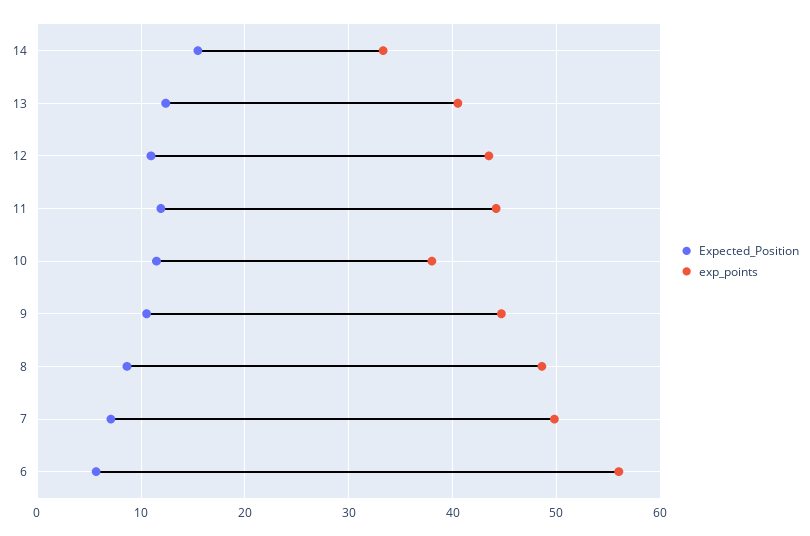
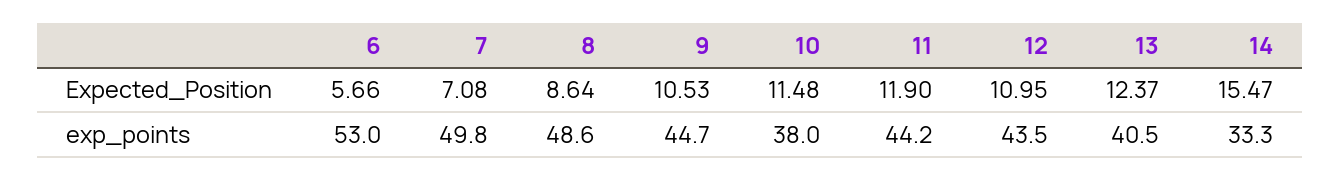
exp_points, 6: 56 -> 53

